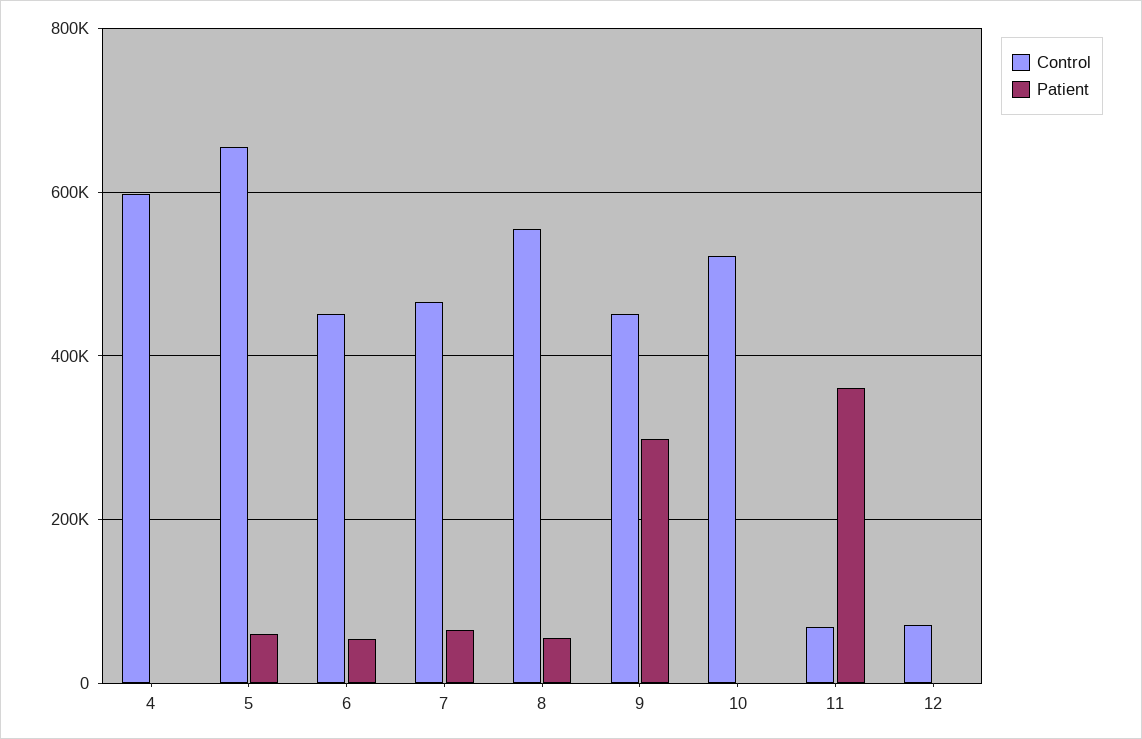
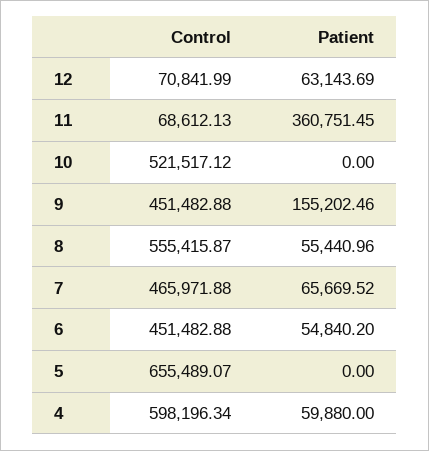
Patient, 4: 0 -> 59880
Patient, 5: 60000 -> 0
Patient, 9: 300000 -> 155202.46
Patient, 12: 0 -> 63143.69

